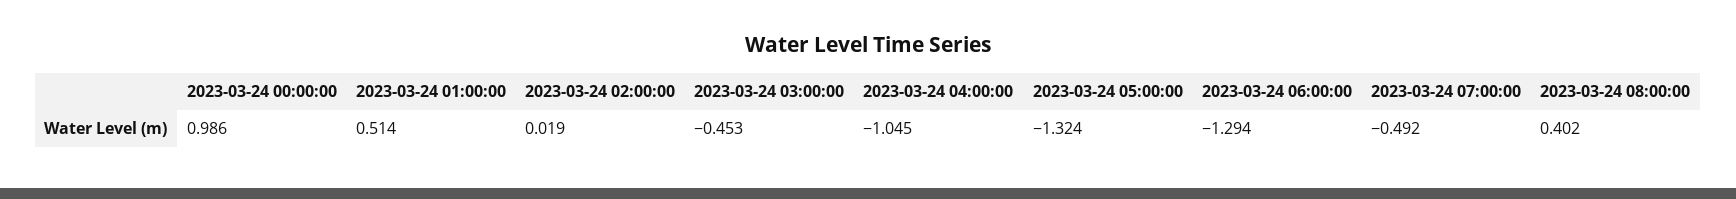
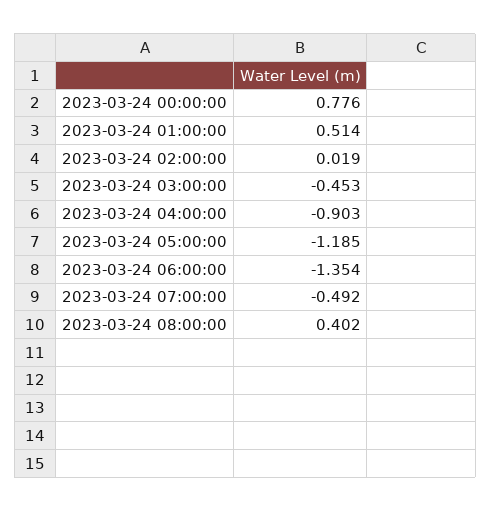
2023-03-24 00:00:00: 0.986 -> 0.776
2023-03-24 04:00:00: -1.045 -> -0.903
2023-03-24 05:00:00: -1.324 -> -1.185
2023-03-24 06:00:00: -1.294 -> -1.354

